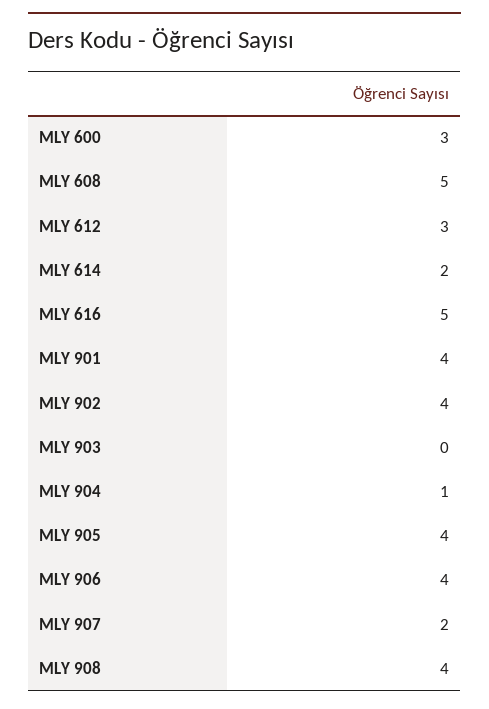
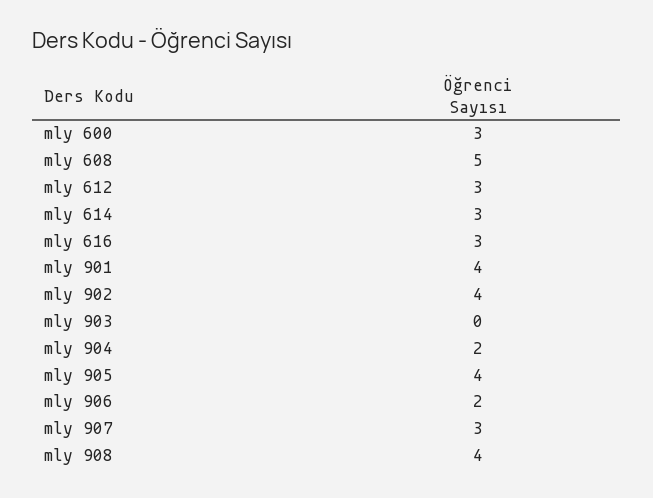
MLY 614: 2 -> 3
MLY 616: 5 -> 3
MLY 904: 1 -> 2
MLY 906: 4 -> 2
MLY 907: 2 -> 3

